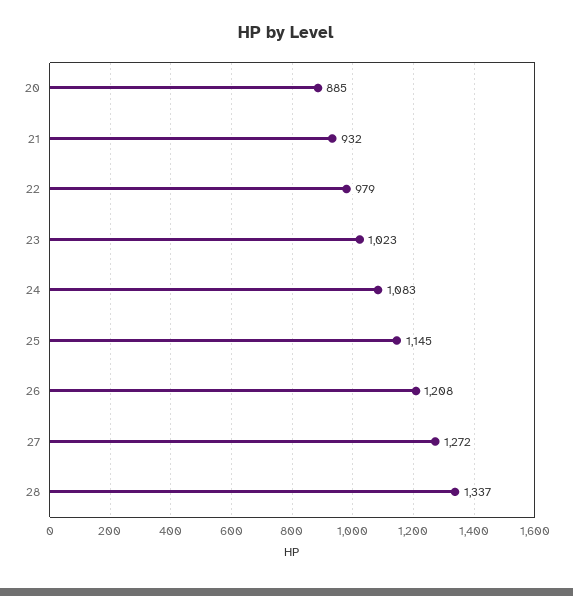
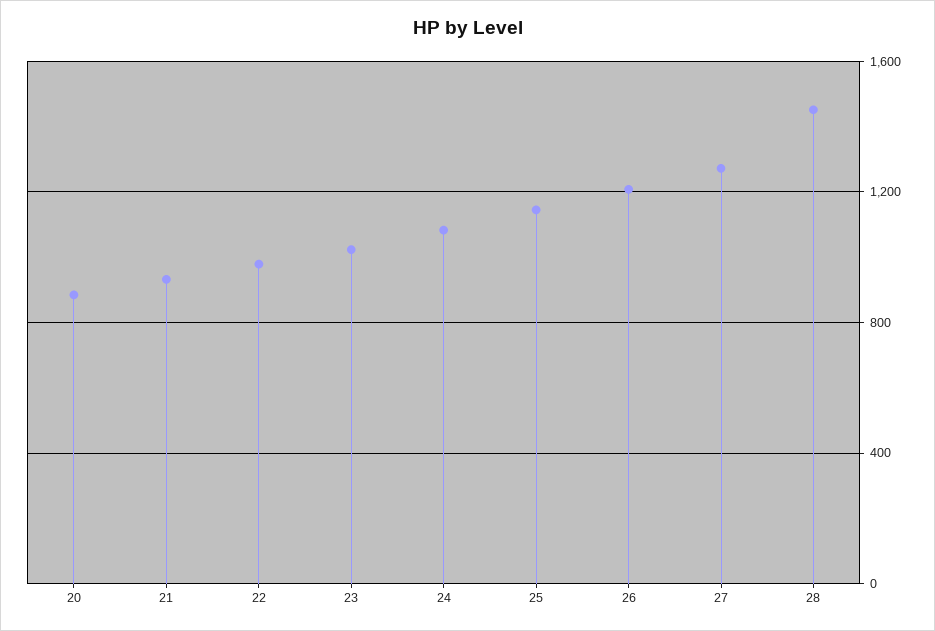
28: 1337 -> 1450

